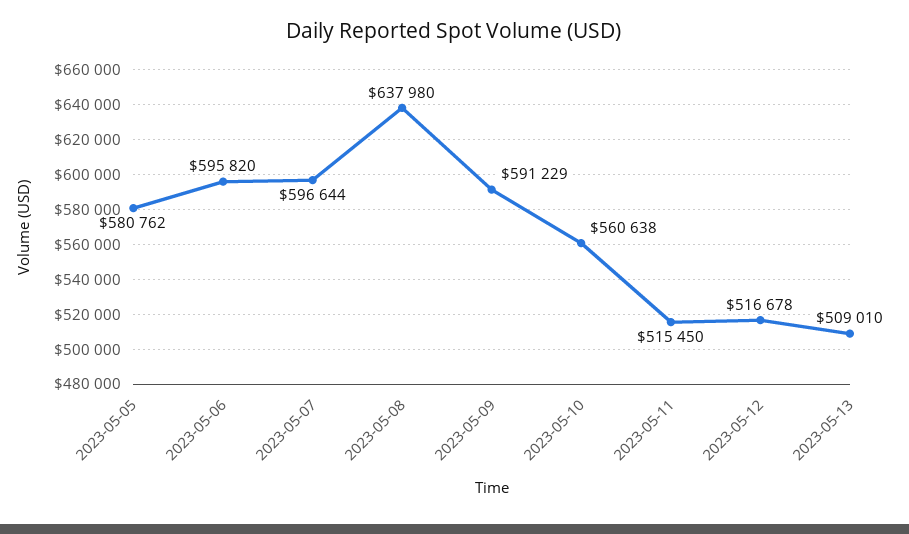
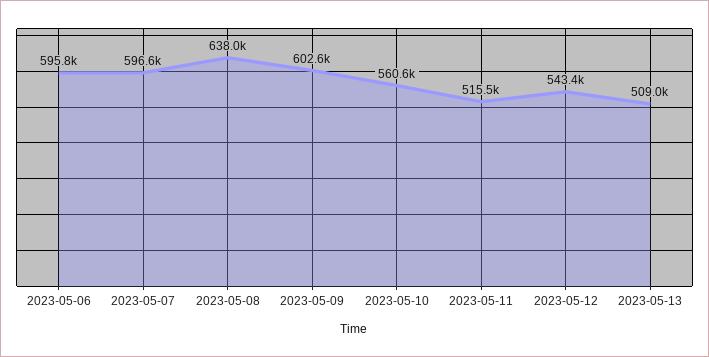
2023-05-05: 580762 -> none
2023-05-09: 591229 -> 602600
2023-05-12: 516678 -> 543400

